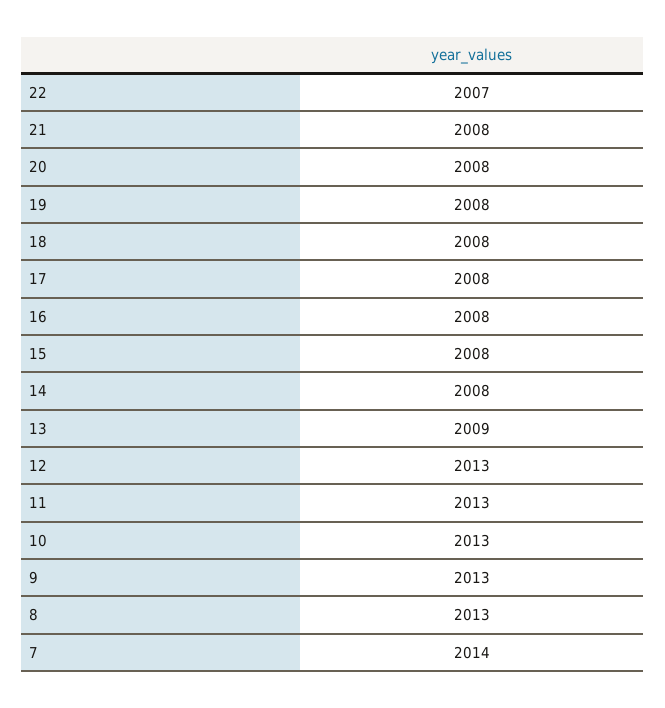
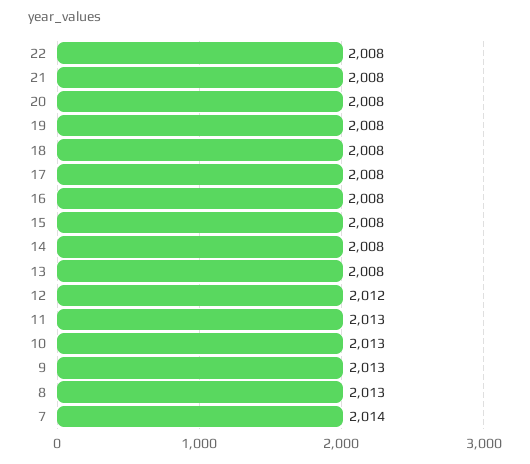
22: 2007 -> 2008
13: 2009 -> 2008
12: 2013 -> 2012

